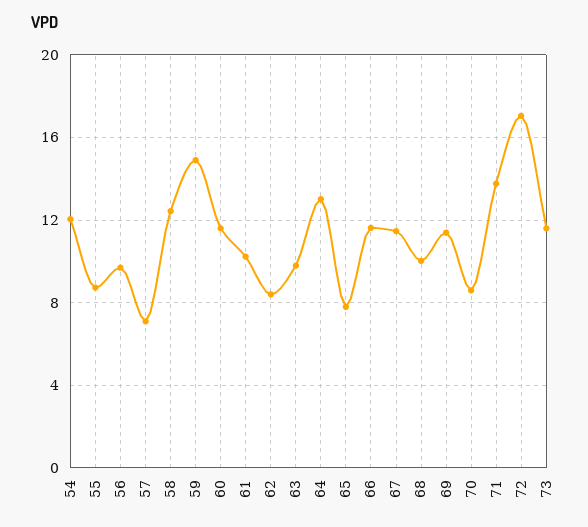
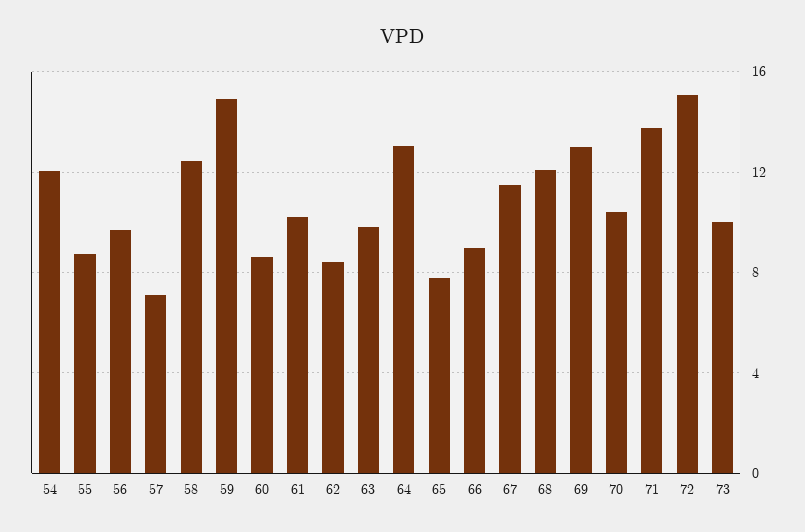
60: 11.5 -> 8.5
66: 11.5 -> 9
68: 10 -> 12
69: 11.5 -> 13
70: 8.5 -> 10.5
72: 17 -> 15
73: 11.5 -> 10

